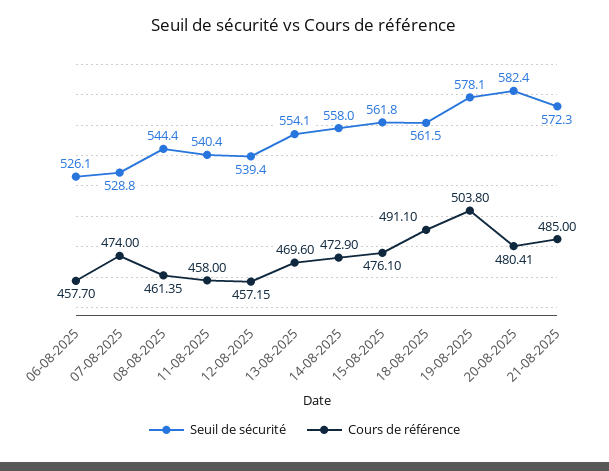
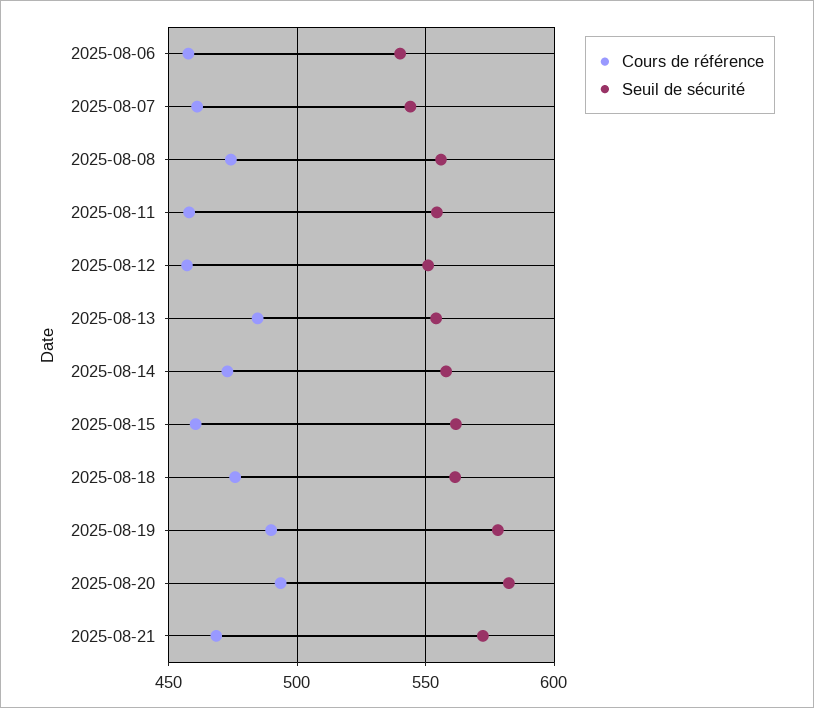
Seuil de sécurité, 06-08-2025: 526.1 -> 540
Seuil de sécurité, 07-08-2025: 528.8 -> 545
Cours de référence, 07-08-2025: 474 -> 460
Seuil de sécurité, 08-08-2025: 544.4 -> 555
Cours de référence, 08-08-2025: 461.35 -> 475
Seuil de sécurité, 11-08-2025: 540.4 -> 555
Seuil de sécurité, 12-08-2025: 539.4 -> 550
Cours de référence, 13-08-2025: 469.6 -> 485
Cours de référence, 15-08-2025: 476.1 -> 460
Cours de référence, 18-08-2025: 491.1 -> 475
Cours de référence, 19-08-2025: 503.8 -> 490
Cours de référence, 20-08-2025: 480.41 -> 495
Cours de référence, 21-08-2025: 485 -> 470

